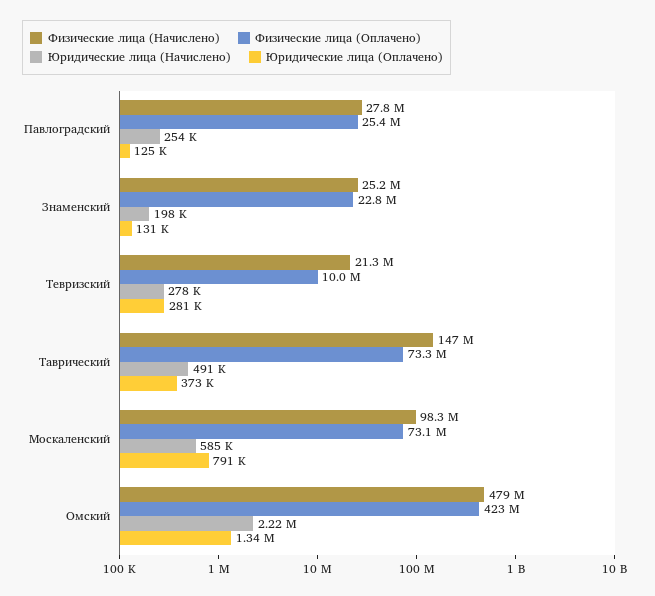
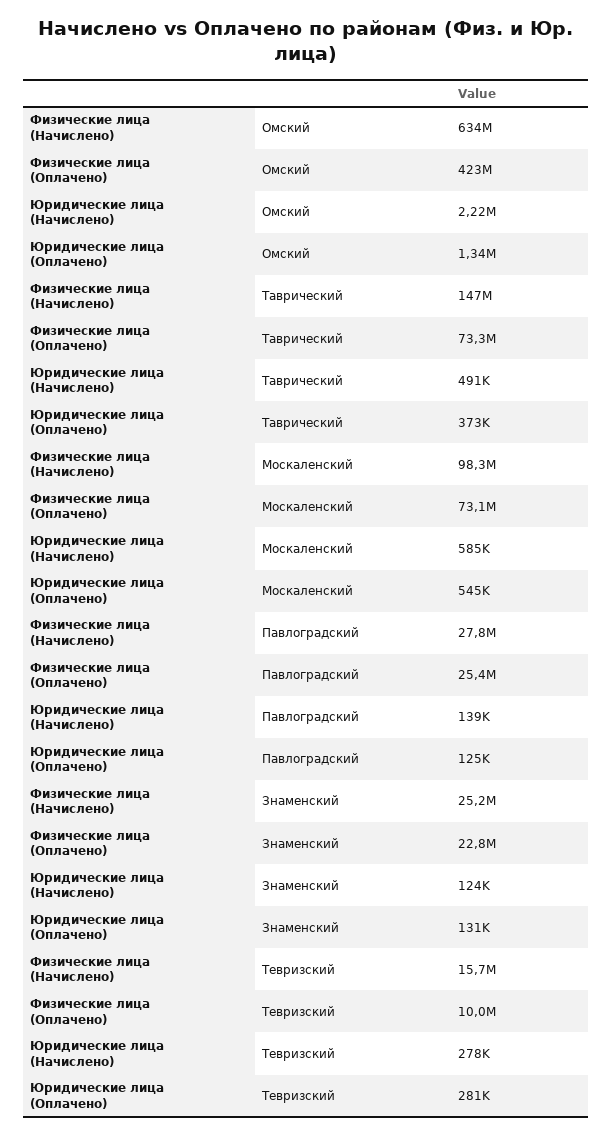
Юридические лица (Начислено), Павлоградский: 254000 -> 139000
Юридические лица (Начислено), Знаменский: 198000 -> 124000
Физические лица (Начислено), Тевризский: 21300000 -> 15700000
Юридические лица (Оплачено), Москаленский: 791000 -> 545000
Физические лица (Начислено), Омский: 479000000 -> 634000000

